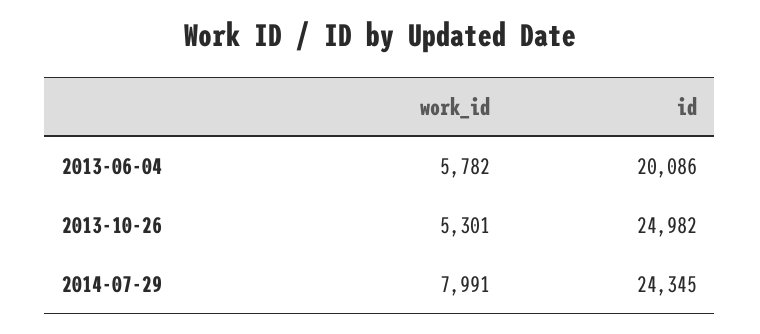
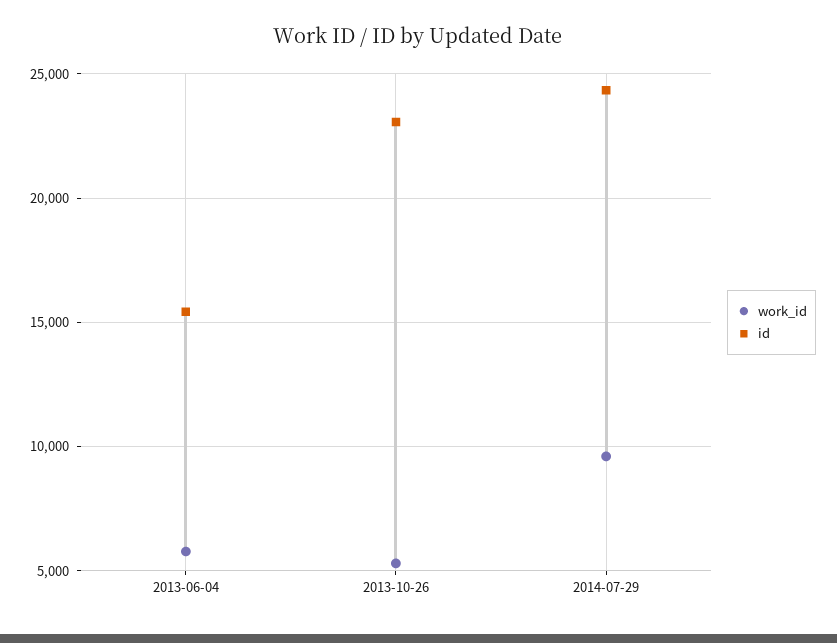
id, 2013-06-04: 20086 -> 15500
id, 2013-10-26: 24982 -> 23000
work_id, 2014-07-29: 7991 -> 9500

